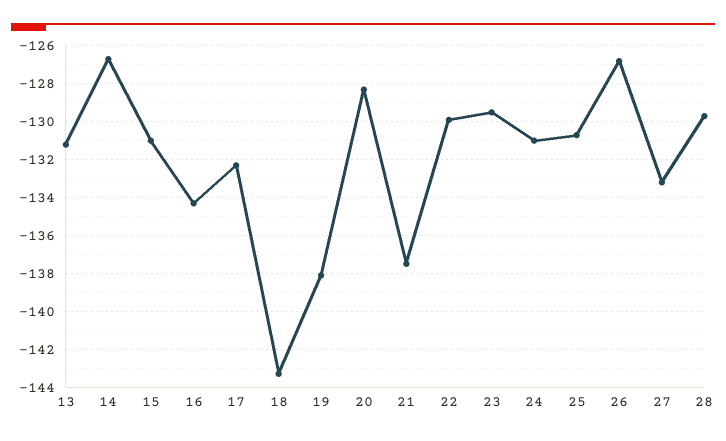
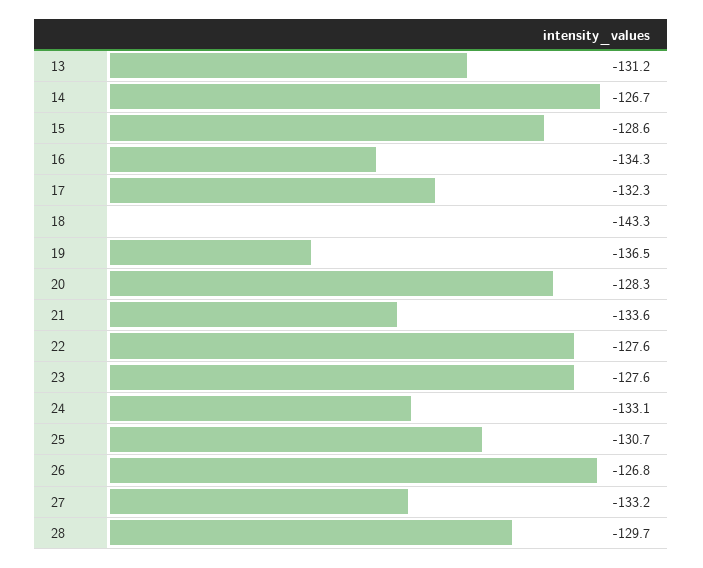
15: -131 -> -128.6
19: -138 -> -136.5
21: -137.5 -> -133.6
22: -130 -> -127.6
23: -129.5 -> -127.6
24: -131 -> -133.1

